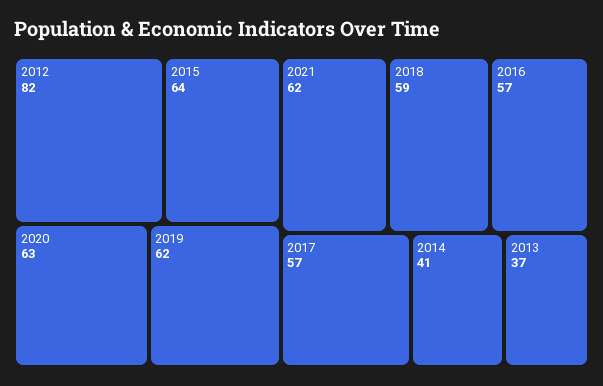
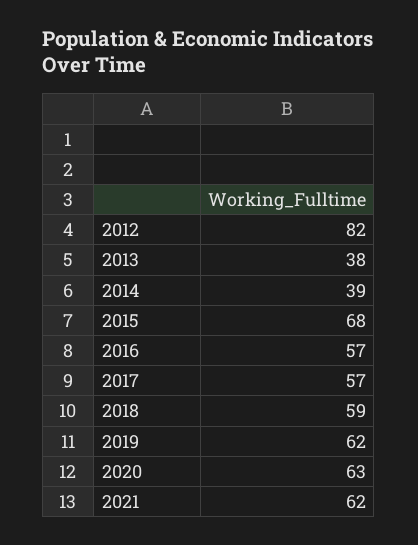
2015: 64 -> 68
2014: 41 -> 39
2013: 37 -> 38

